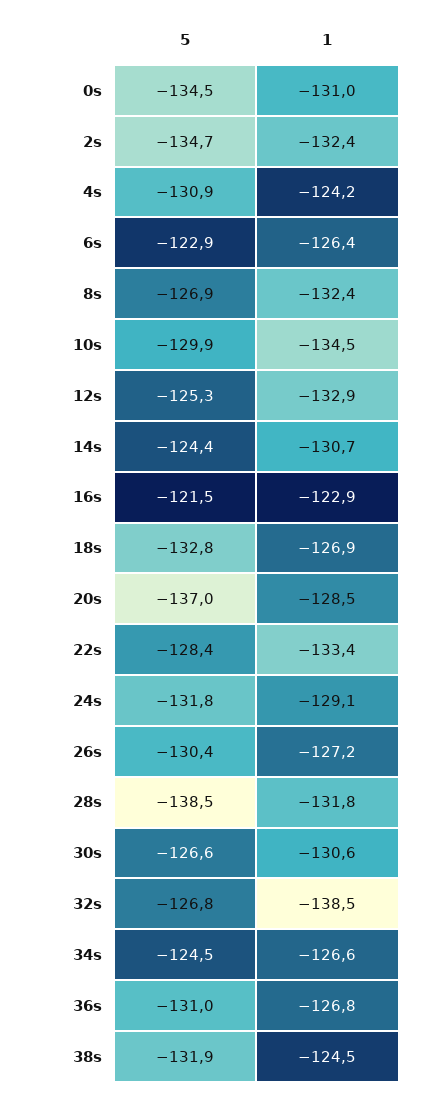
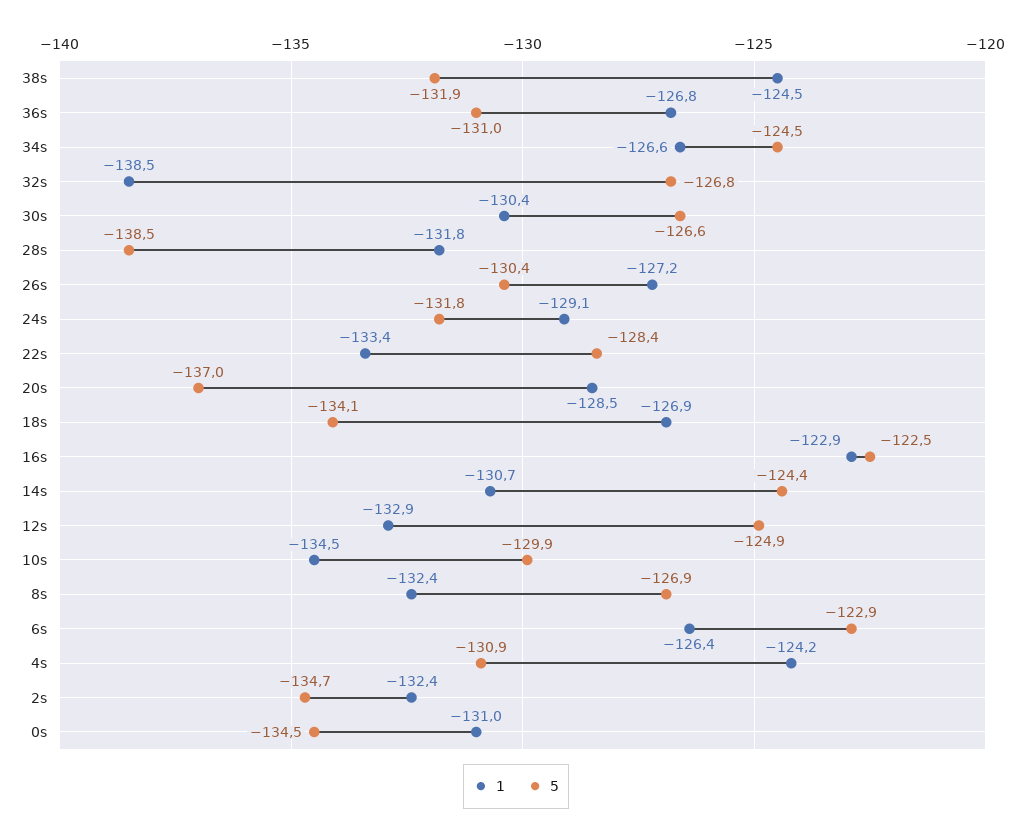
5, 12s: -125.3 -> -124.9
5, 16s: -121.5 -> -122.5
5, 18s: -132.8 -> -134.1
1, 30s: -130.6 -> -130.4

